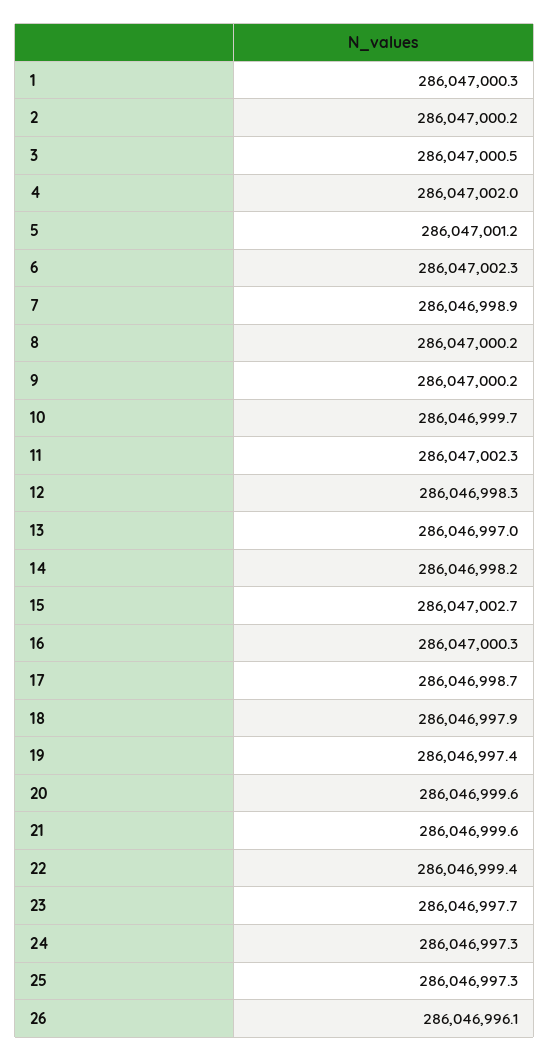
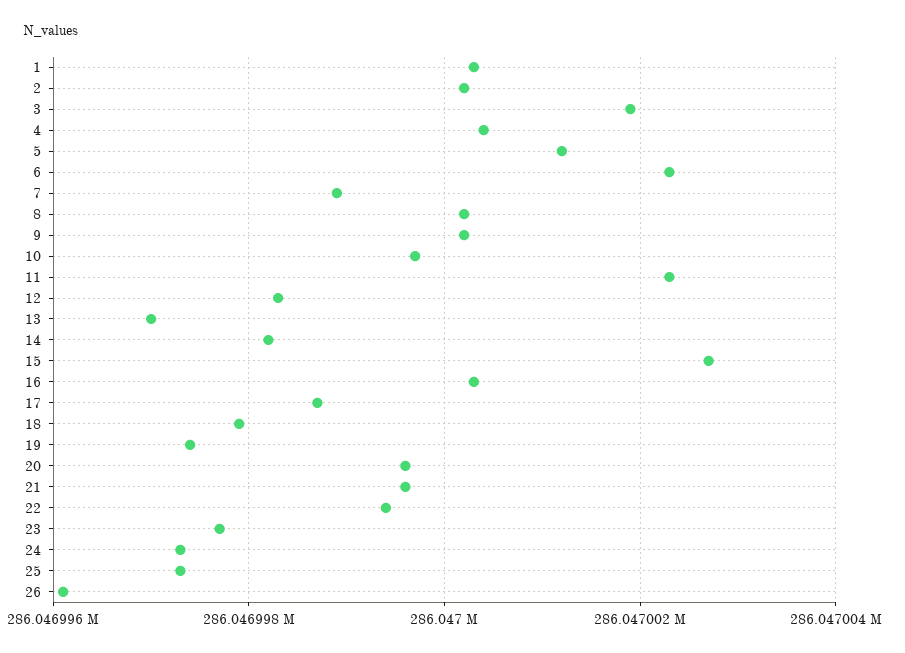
3: 286047000.5 -> 286047002
4: 286047002 -> 286047000.5

